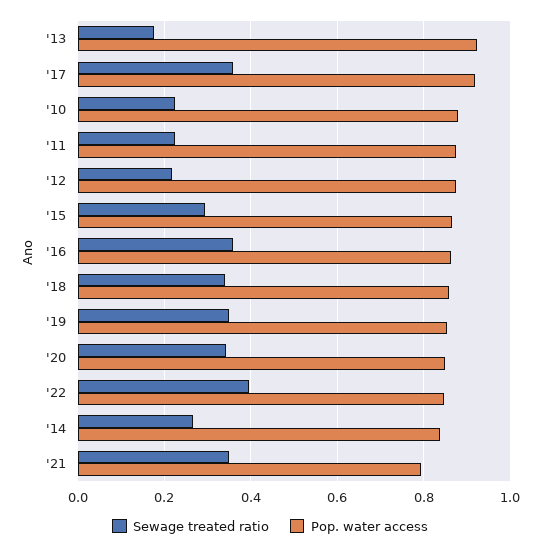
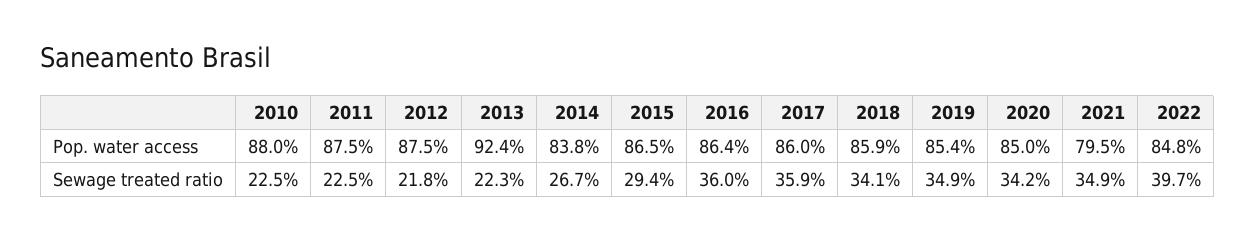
Sewage treated ratio, '13: 0.18 -> 0.223
Pop. water access, '17: 0.92 -> 0.86

